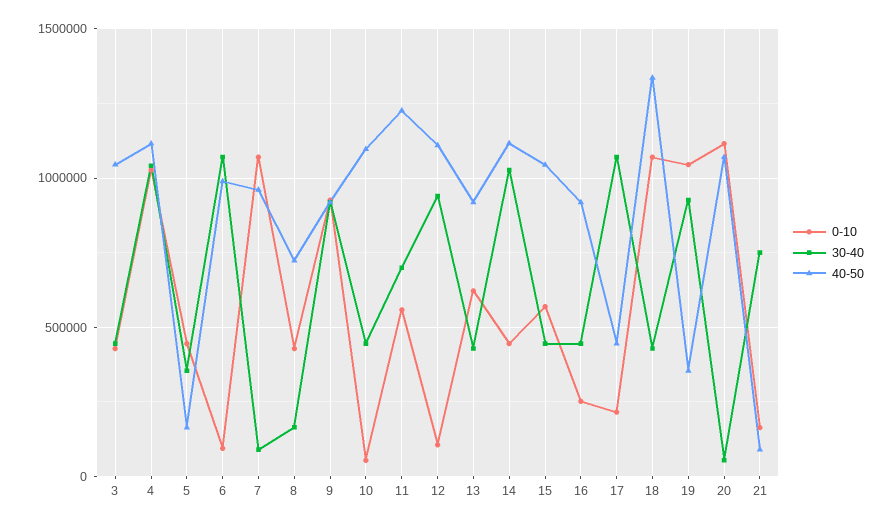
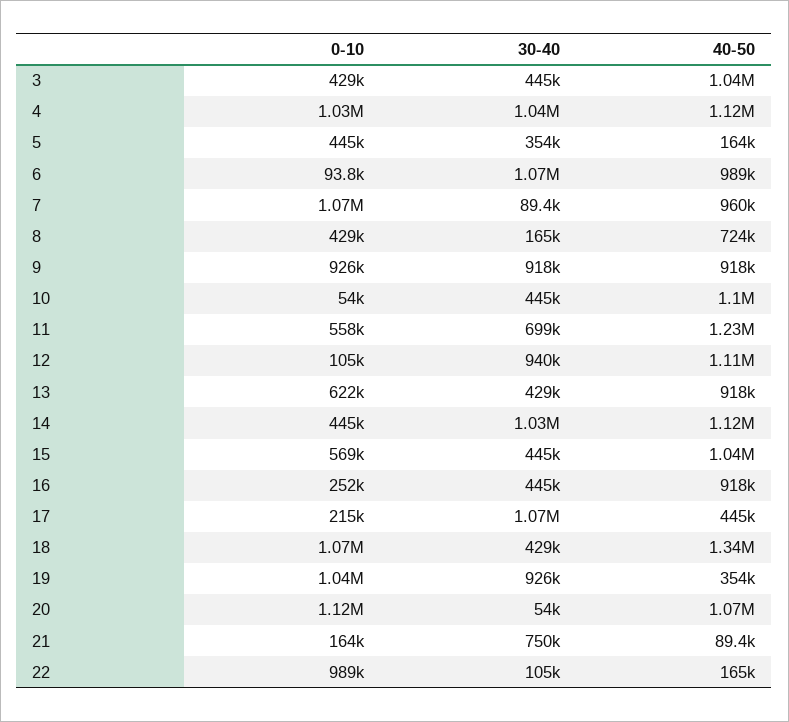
0-10, 22: none -> 989000
30-40, 22: none -> 105000
40-50, 22: none -> 165000

